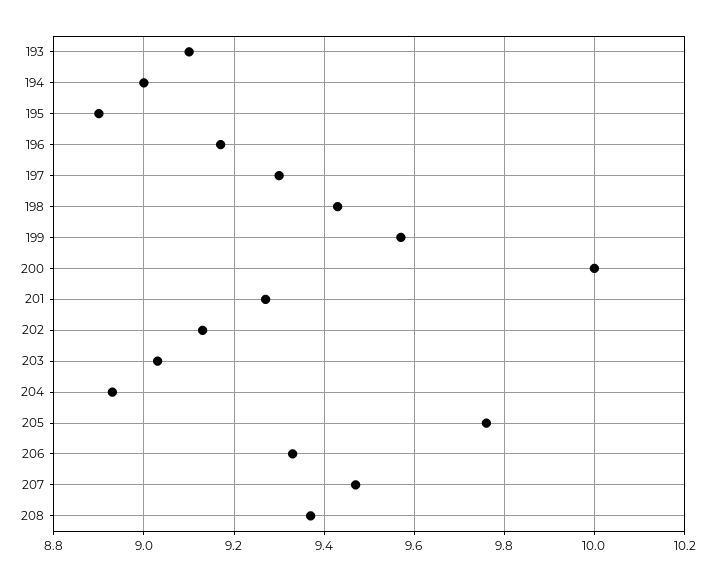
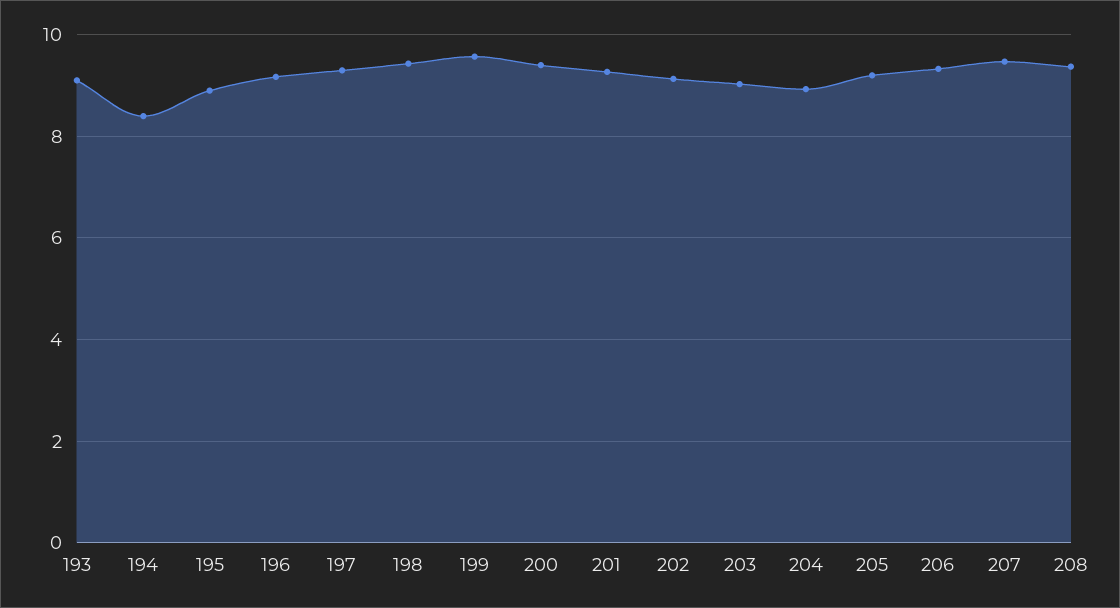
194: 9 -> 8.4
200: 10 -> 9.4
205: 9.75 -> 9.2

